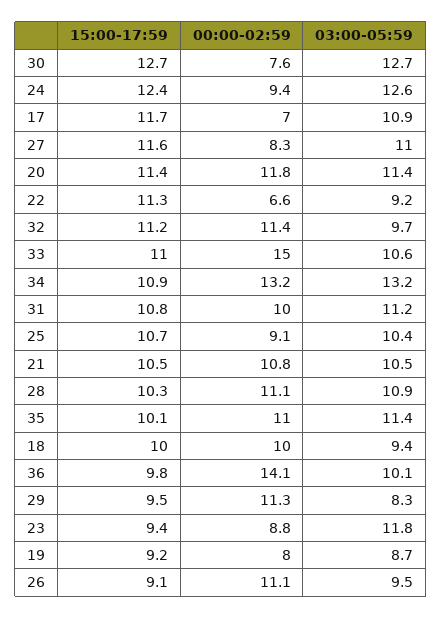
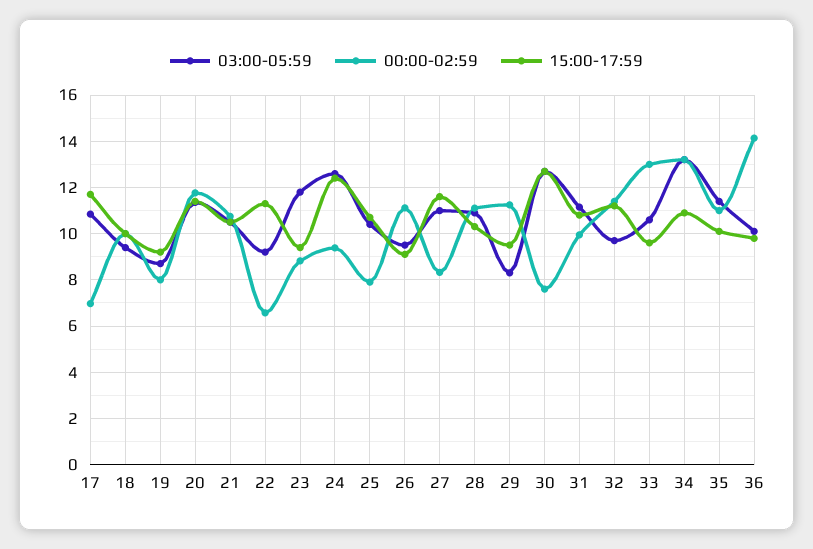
15:00-17:59, 33: 11 -> 9.5
00:00-02:59, 33: 15 -> 13
00:00-02:59, 25: 9.1 -> 8

